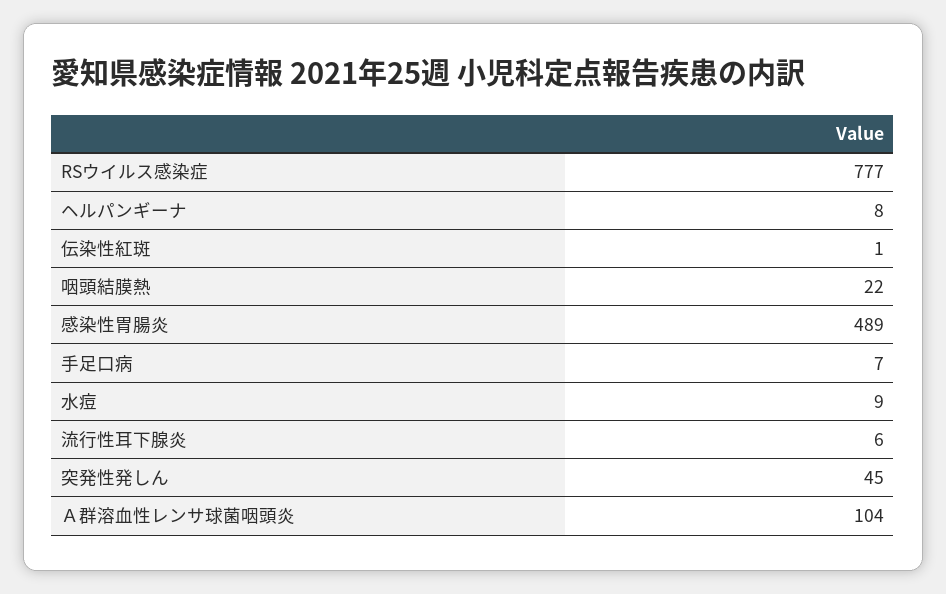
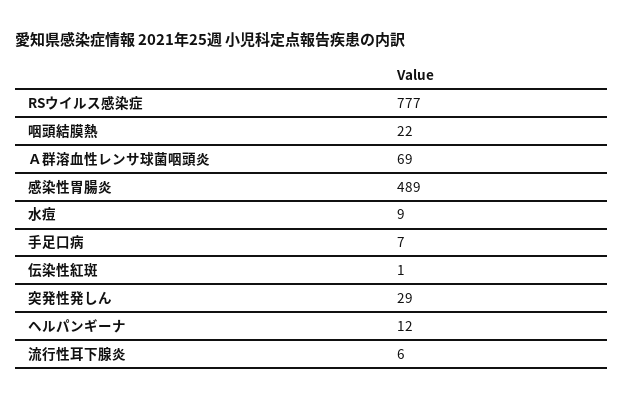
ヘルパンギーナ: 8 -> 12
突発性発しん: 45 -> 29
Ａ群溶血性レンサ球菌咽頭炎: 104 -> 69

